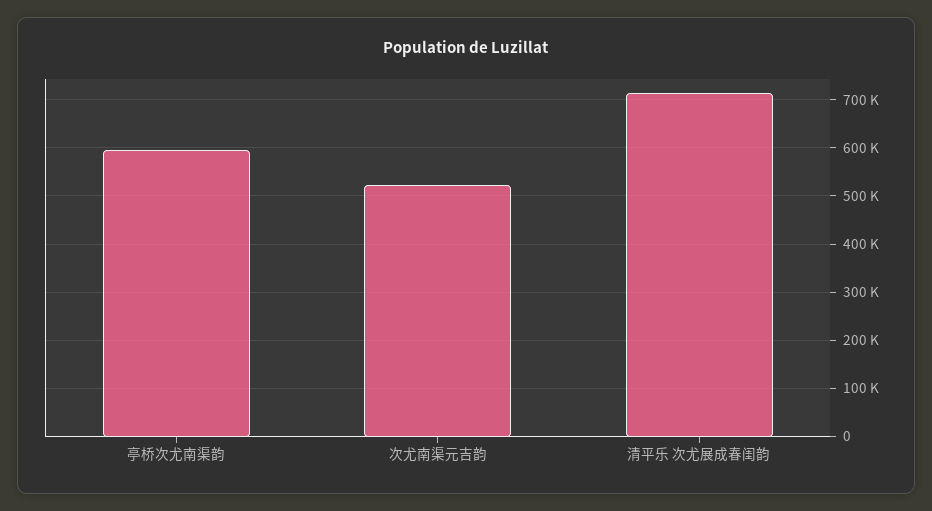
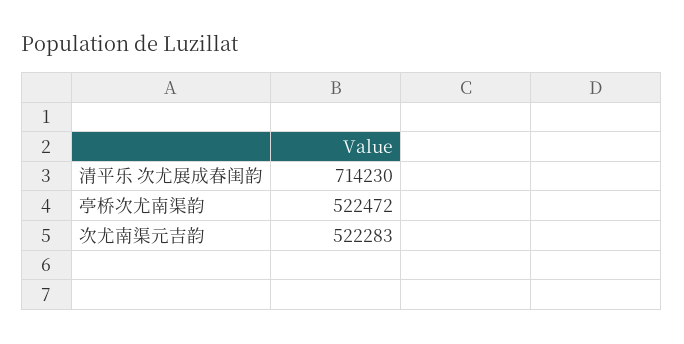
亭桥次尤南渠韵: 600000 -> 522472

